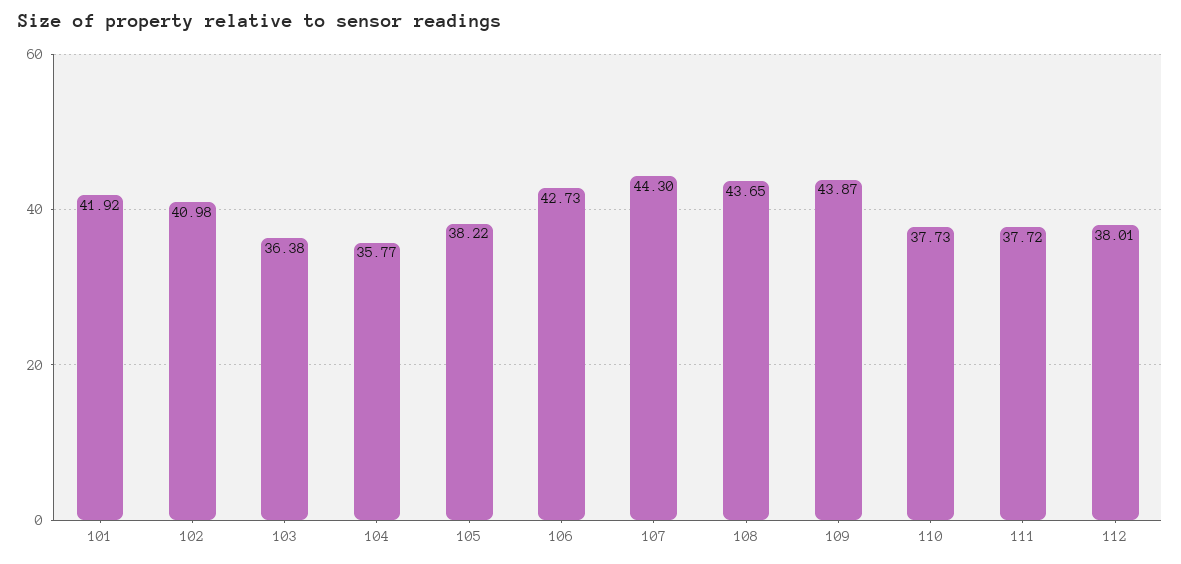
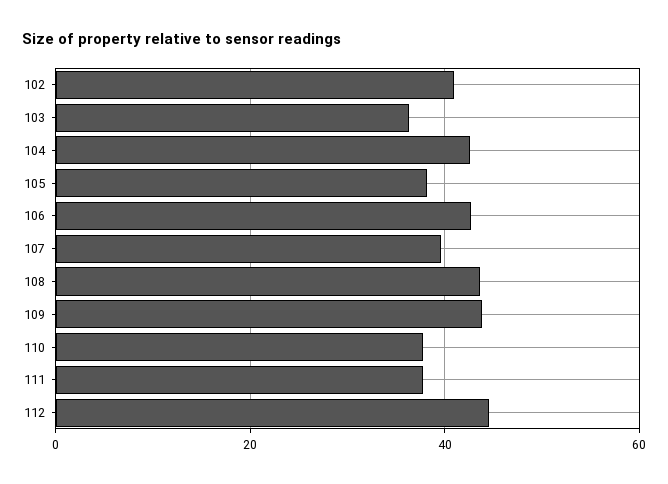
101: 41.92 -> none
104: 35.77 -> 42
107: 44.3 -> 40
112: 38.01 -> 44

